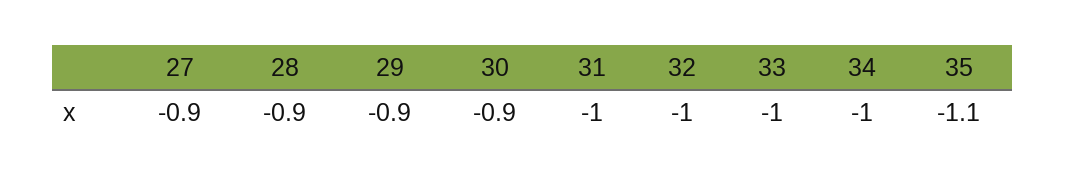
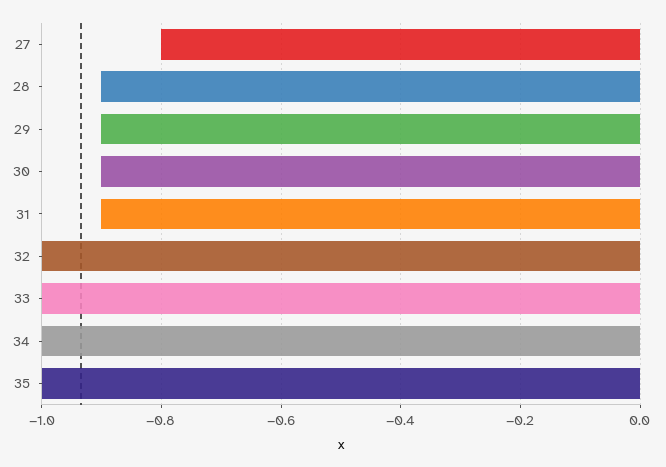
27: -0.9 -> -0.8
31: -1 -> -0.9
35: -1.1 -> -1

